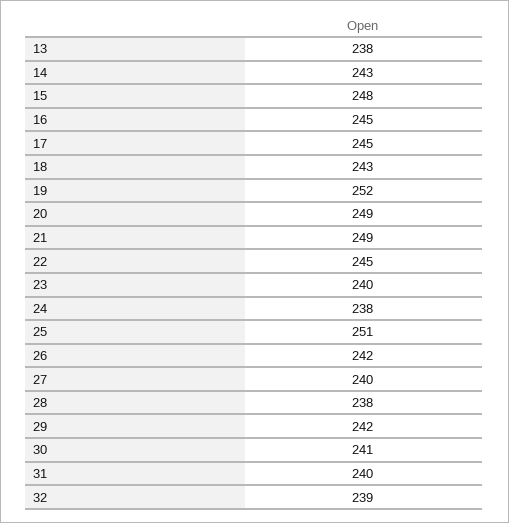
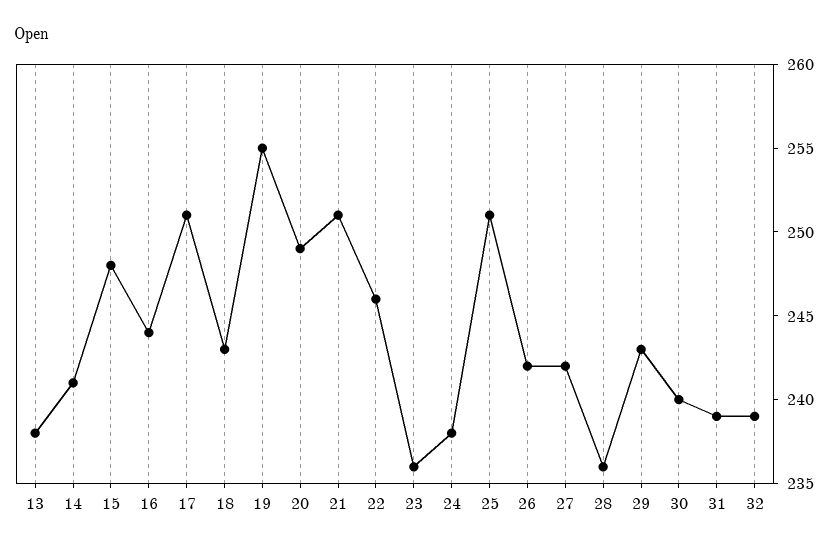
14: 243 -> 241
16: 245 -> 244
17: 245 -> 251
19: 252 -> 255
21: 249 -> 251
22: 245 -> 246
23: 240 -> 236
27: 240 -> 242
28: 238 -> 236
29: 242 -> 243
30: 241 -> 240
31: 240 -> 239

